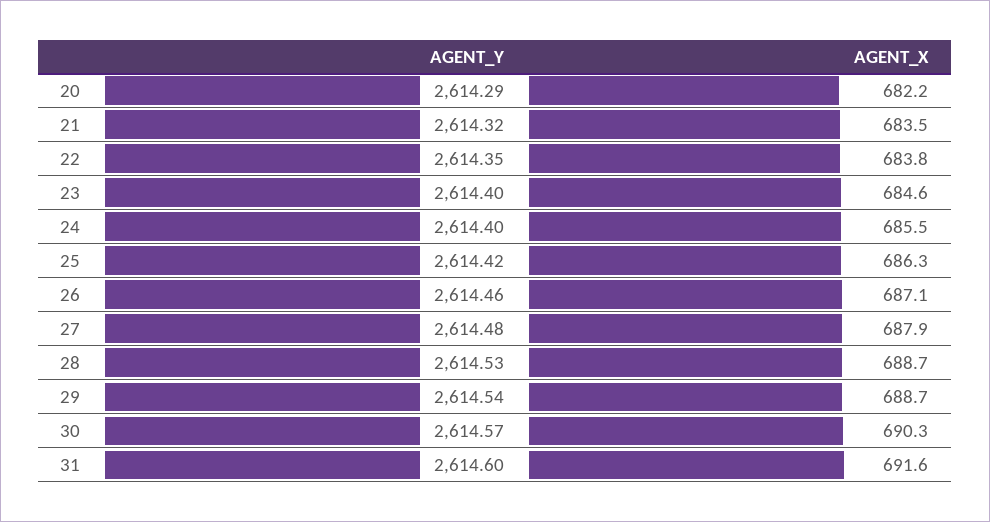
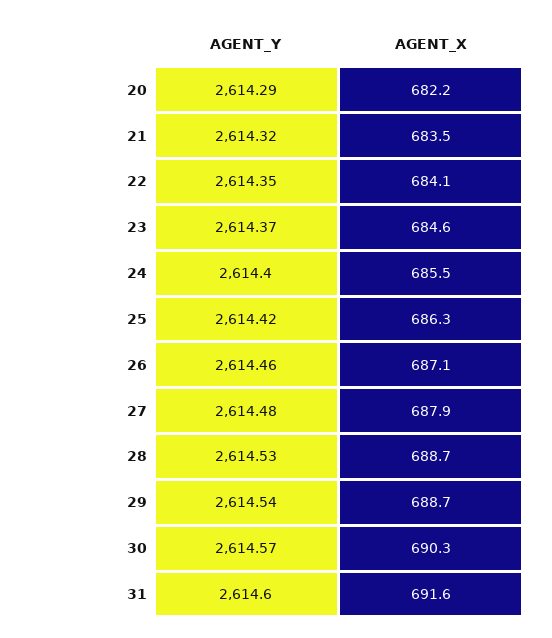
AGENT_X, 22: 683.8 -> 684.1
AGENT_Y, 23: 2614.4 -> 2614.37

